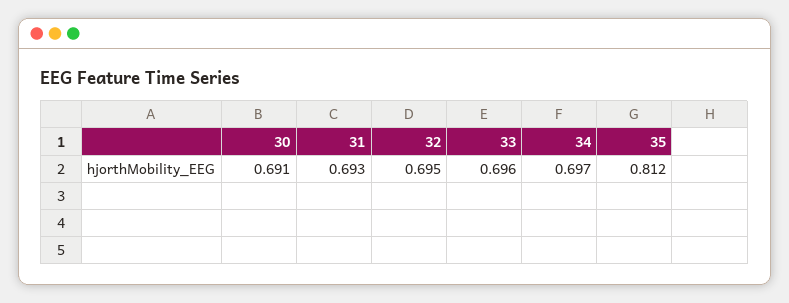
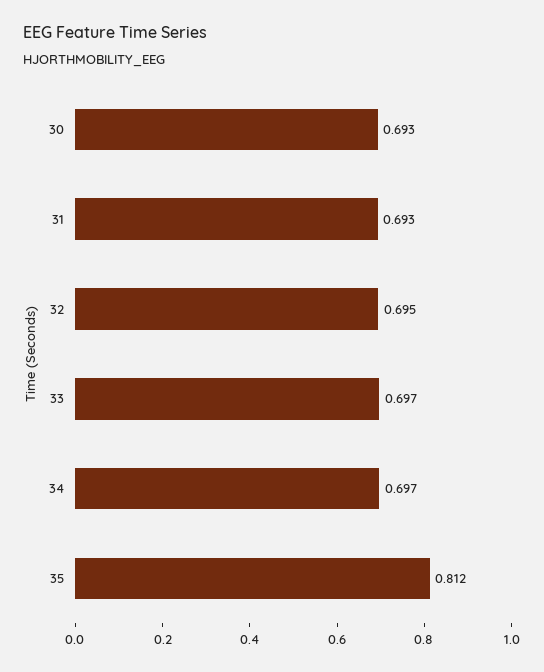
30: 0.691 -> 0.693
33: 0.696 -> 0.697

